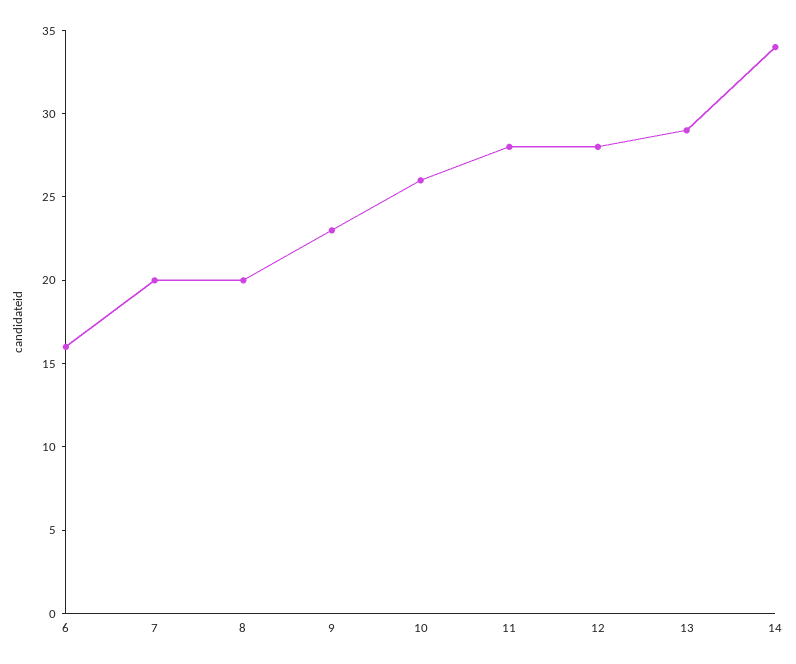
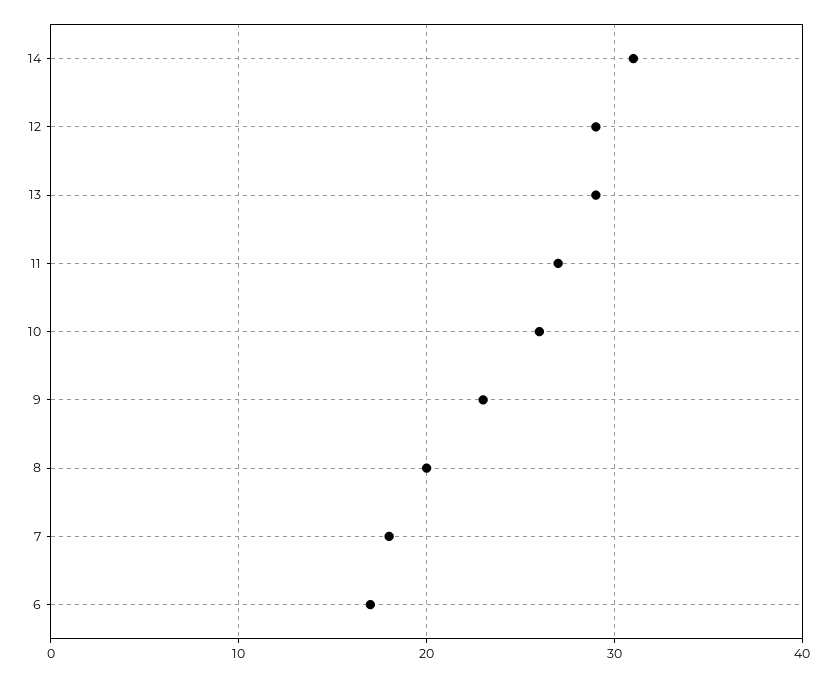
6: 16 -> 17
7: 20 -> 18
11: 28 -> 27
12: 28 -> 29
14: 34 -> 31

